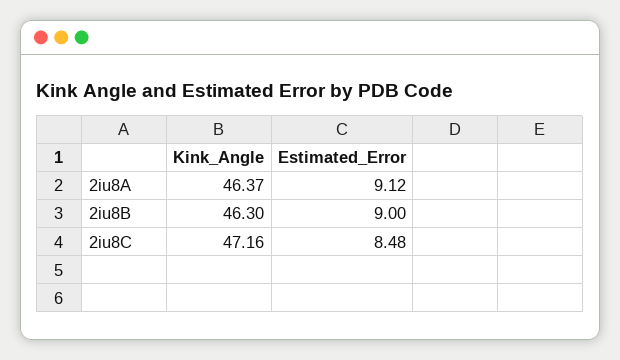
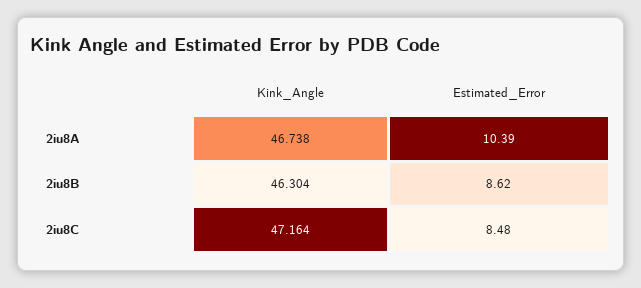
Kink_Angle, 2iu8A: 46.37 -> 46.738
Estimated_Error, 2iu8A: 9.12 -> 10.39
Estimated_Error, 2iu8B: 9 -> 8.62

